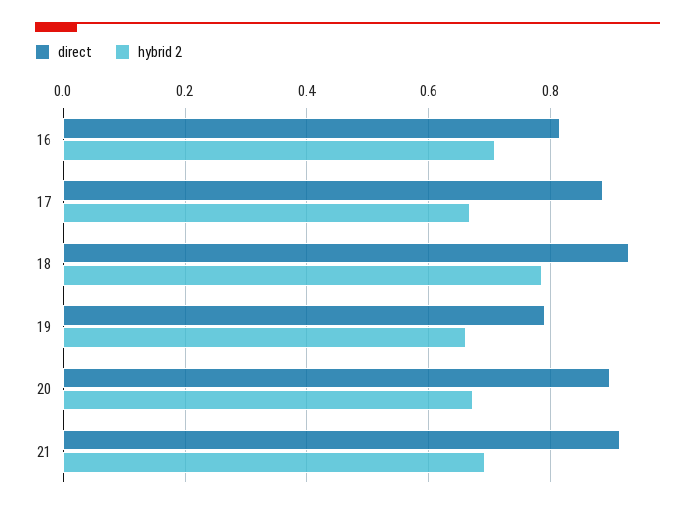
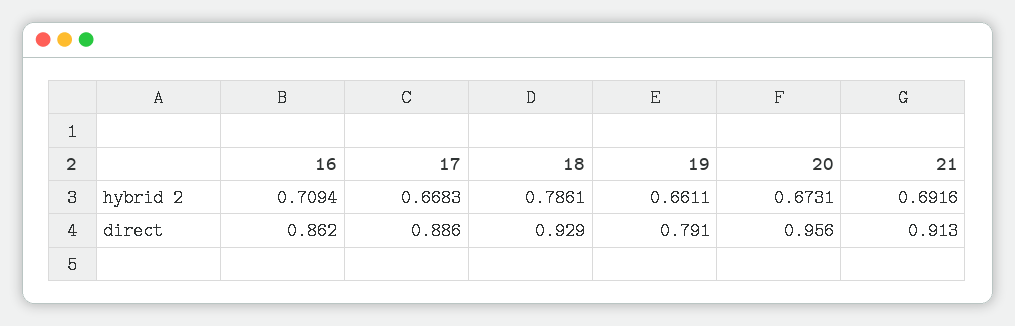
direct, 16: 0.82 -> 0.862
direct, 20: 0.9 -> 0.956

